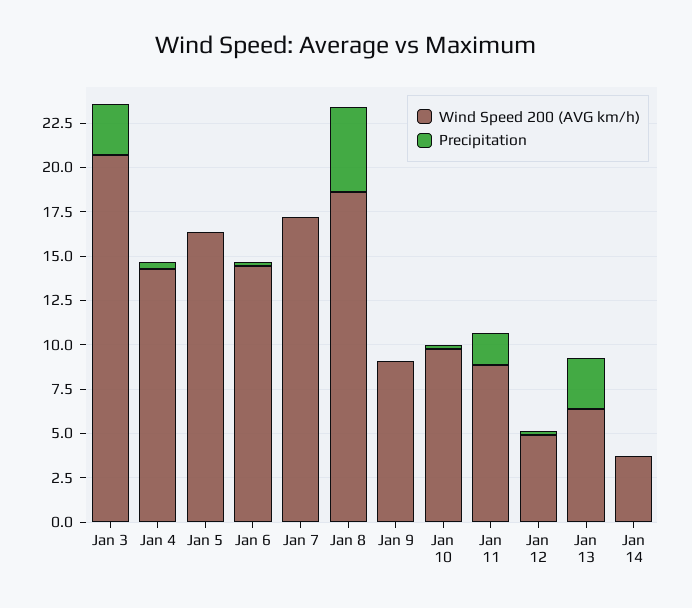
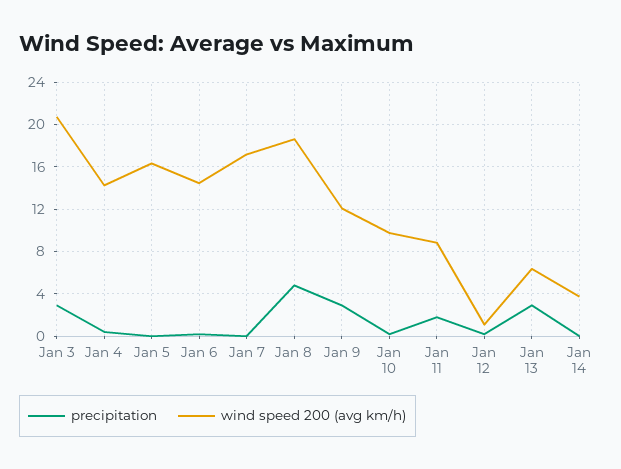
Wind Speed 200 (AVG km/h), Jan 9: 9 -> 12
Precipitation, Jan 9: 0 -> 3
Wind Speed 200 (AVG km/h), Jan 12: 5 -> 1

